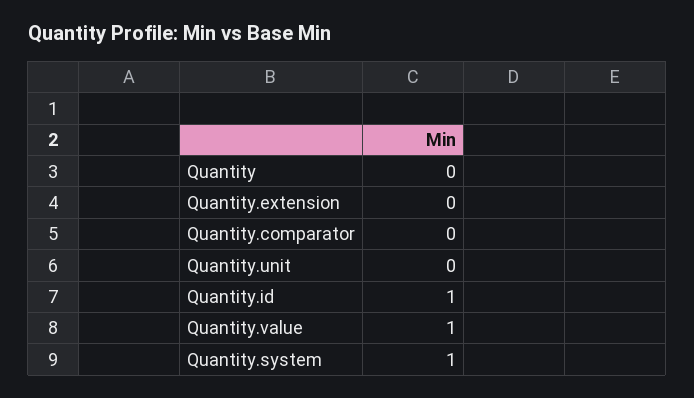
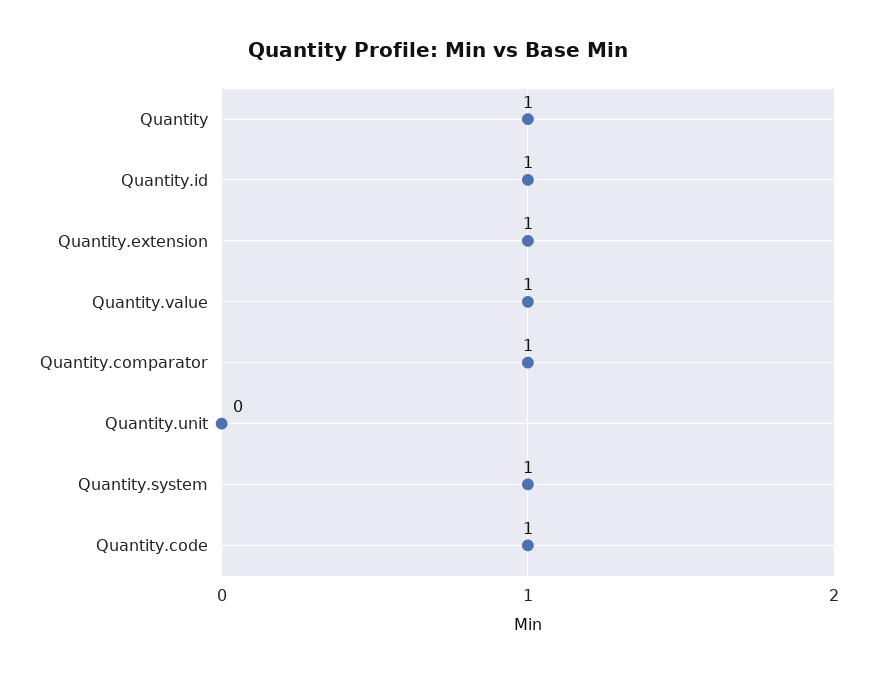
Quantity: 0 -> 1
Quantity.extension: 0 -> 1
Quantity.comparator: 0 -> 1
Quantity.code: none -> 1

